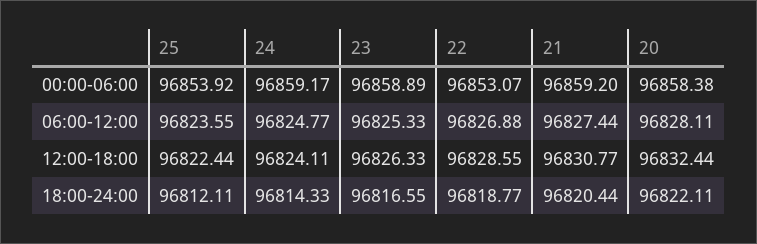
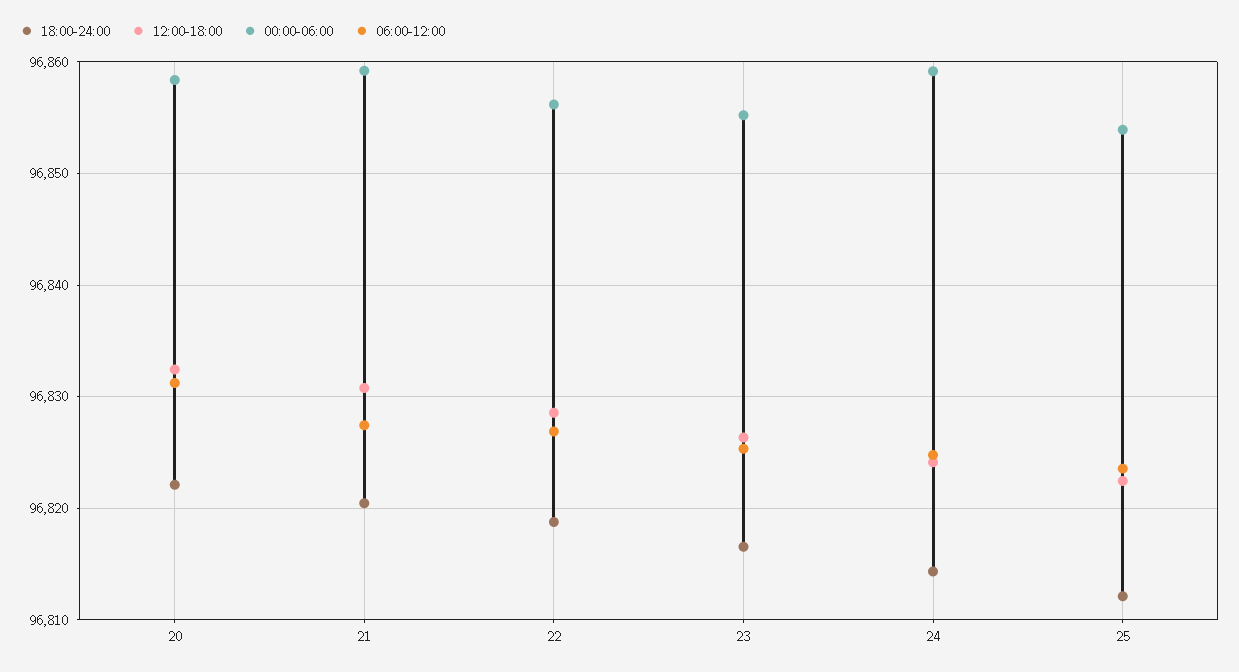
00:00-06:00, 23: 96858.89 -> 96855
00:00-06:00, 22: 96853.07 -> 96856
06:00-12:00, 20: 96828.11 -> 96831

